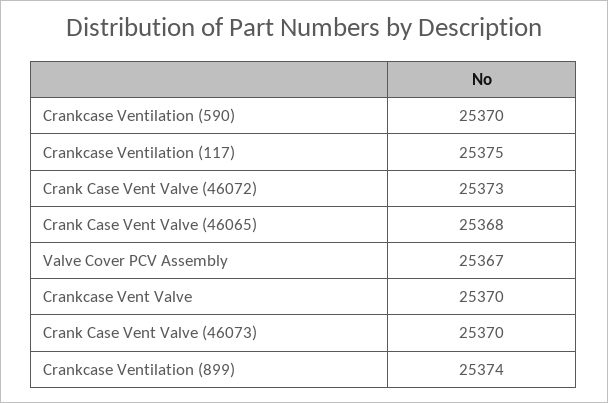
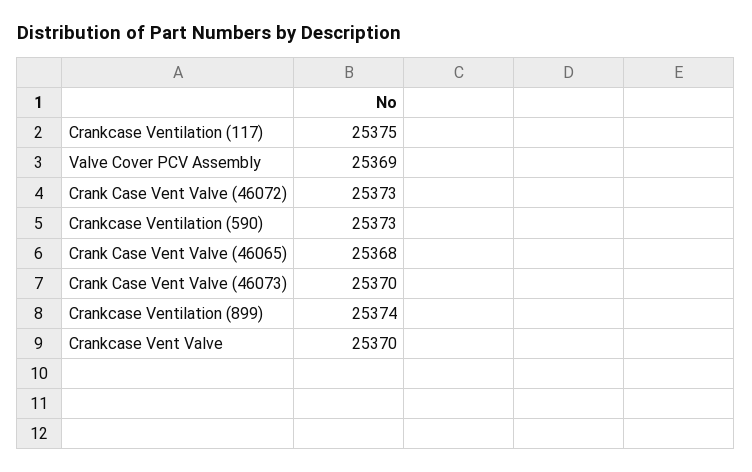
Crankcase Ventilation (590): 25370 -> 25373
Valve Cover PCV Assembly: 25367 -> 25369

